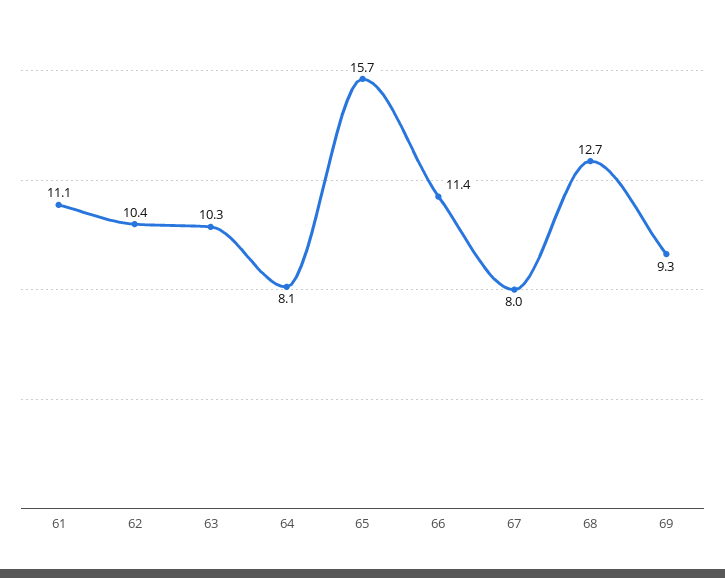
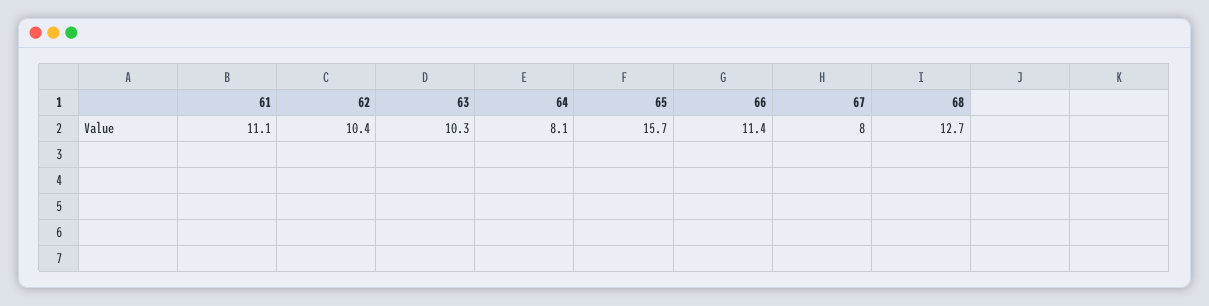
69: 9.3 -> none

